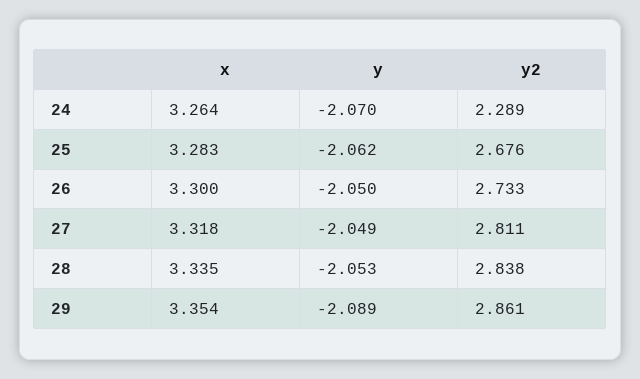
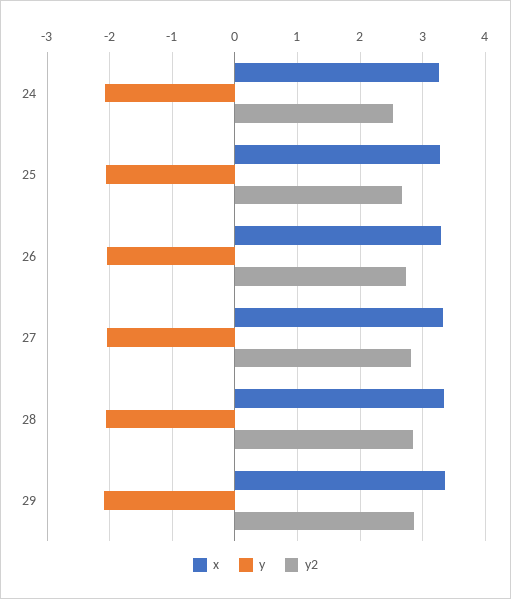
y2, 24: 2.289 -> 2.5

